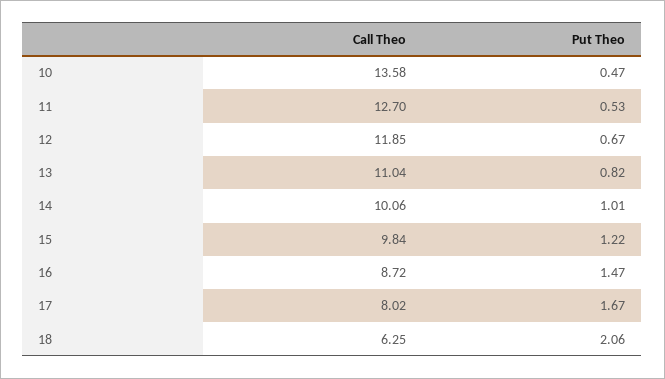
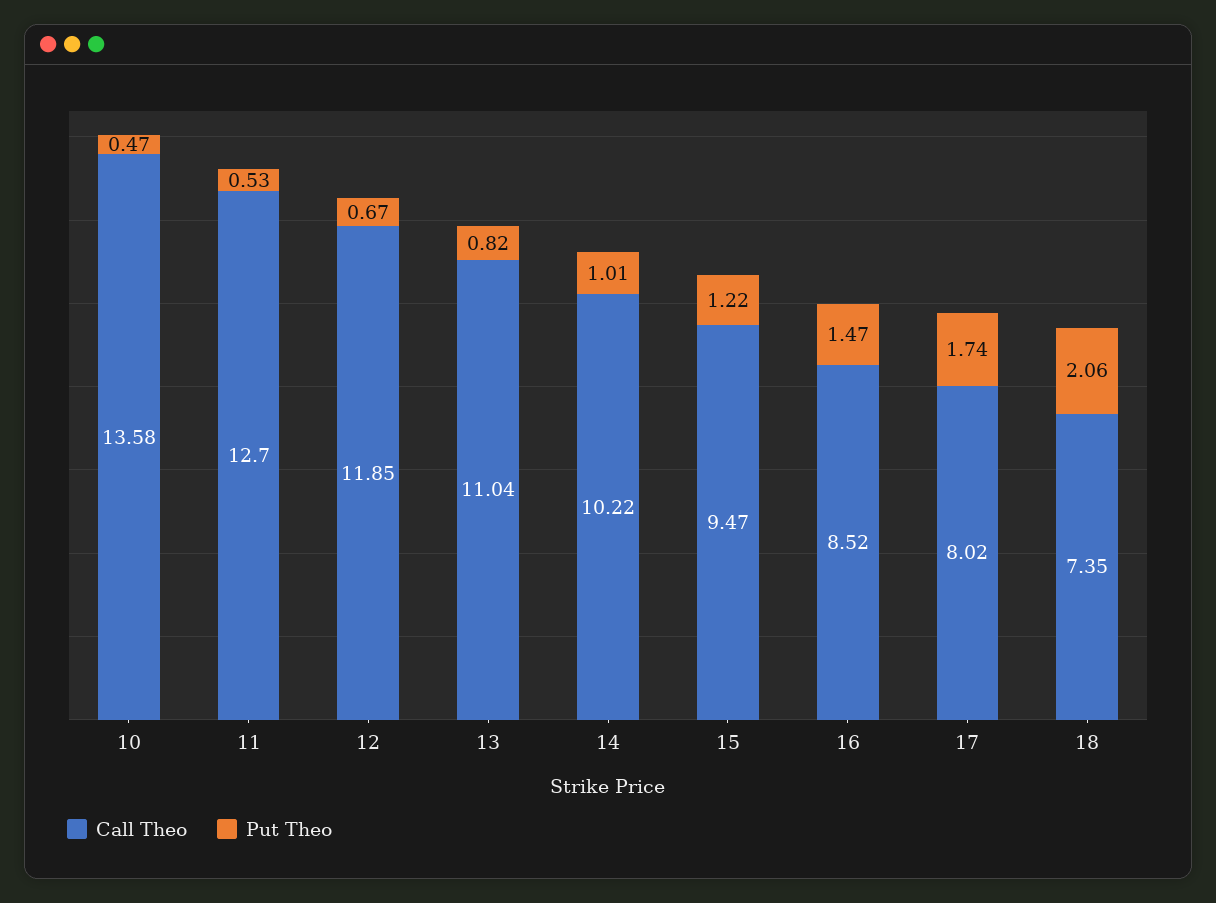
Call Theo, 14: 10.06 -> 10.22
Call Theo, 15: 9.84 -> 9.47
Call Theo, 16: 8.72 -> 8.52
Put Theo, 17: 1.67 -> 1.74
Call Theo, 18: 6.25 -> 7.35

